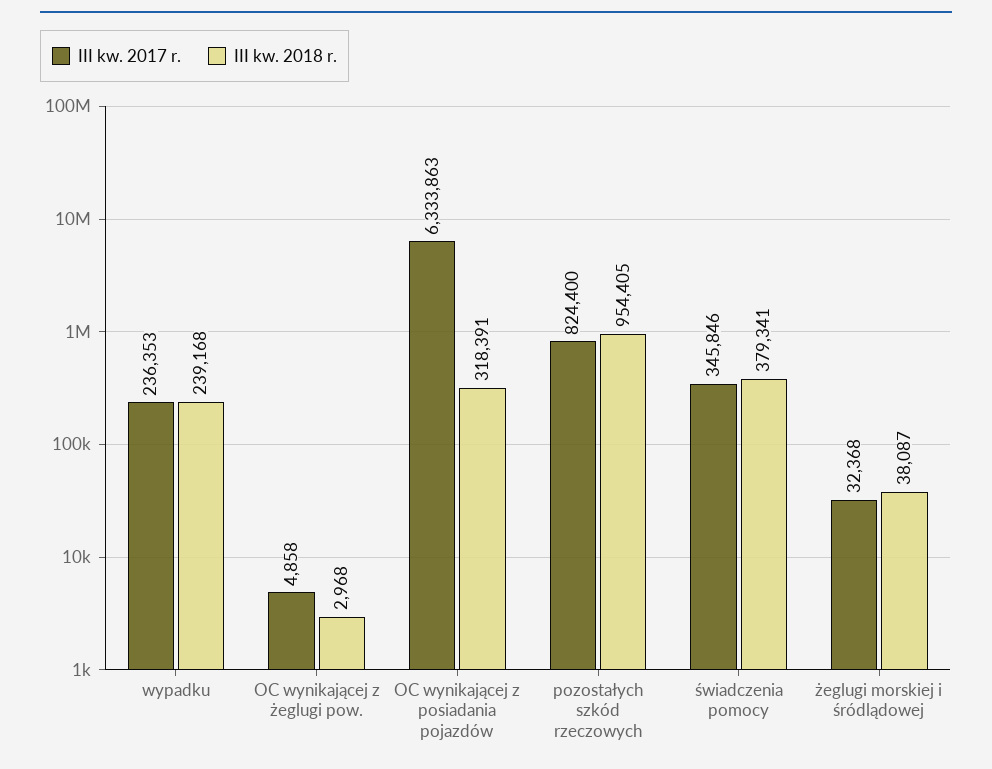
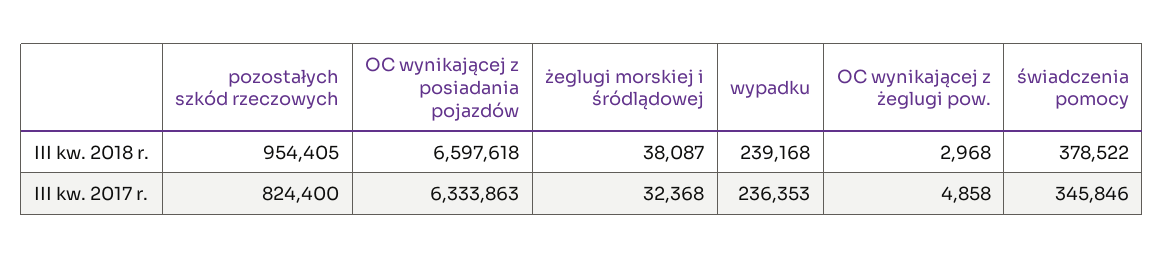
III kw. 2018 r., OC wynikającej z posiadania pojazdów: 318391 -> 6597618
III kw. 2018 r., świadczenia pomocy: 379341 -> 378522

